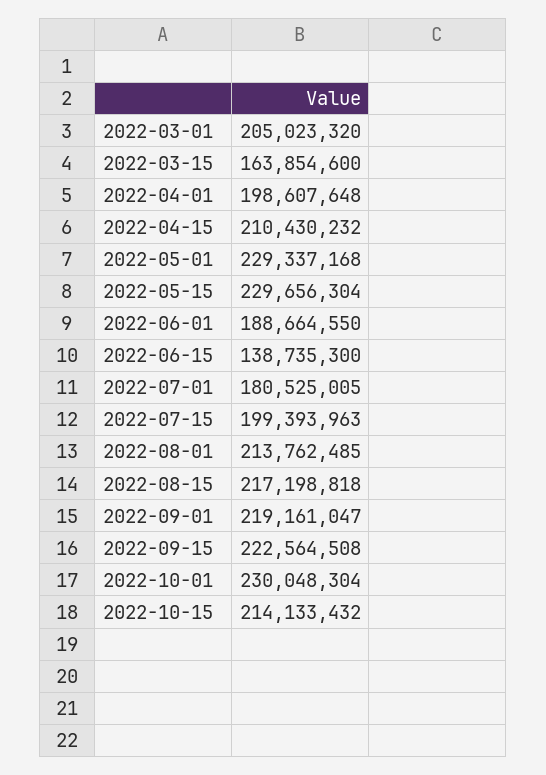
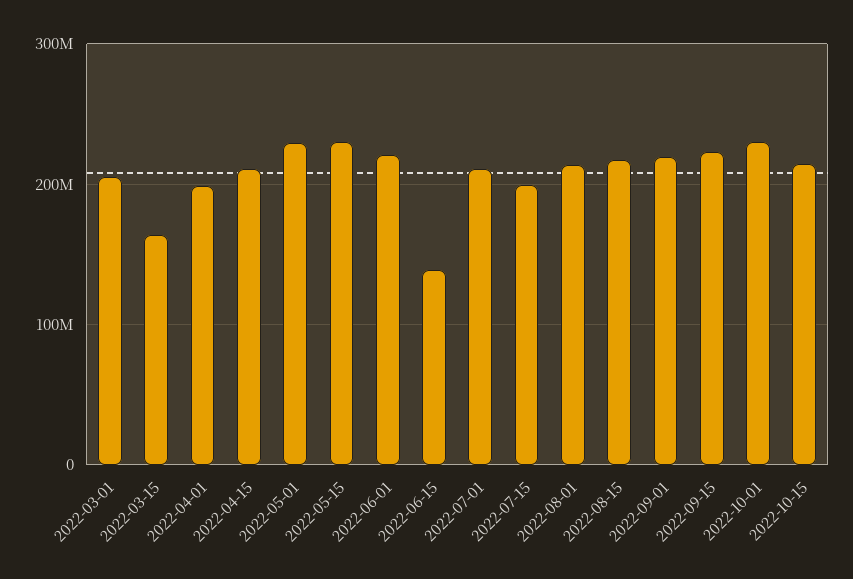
2022-06-01: 188664550 -> 220000000
2022-07-01: 180525005 -> 210000000

